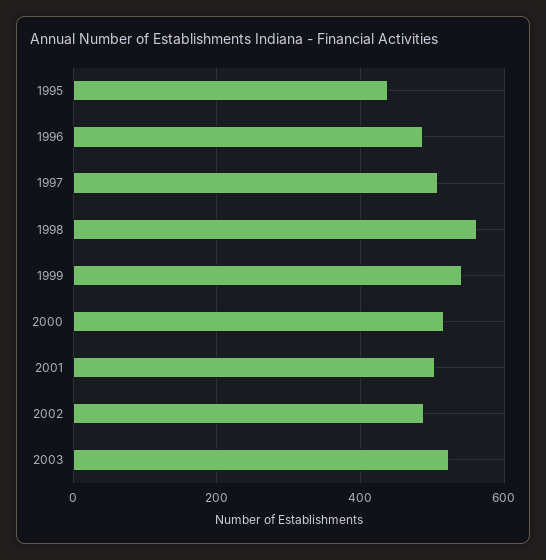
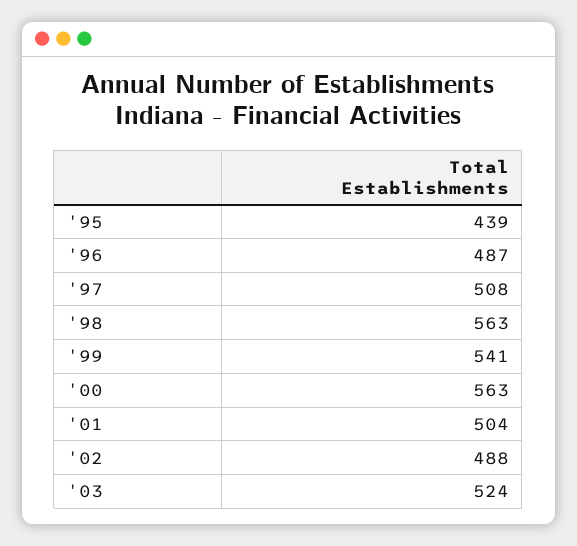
2000: 520 -> 563

